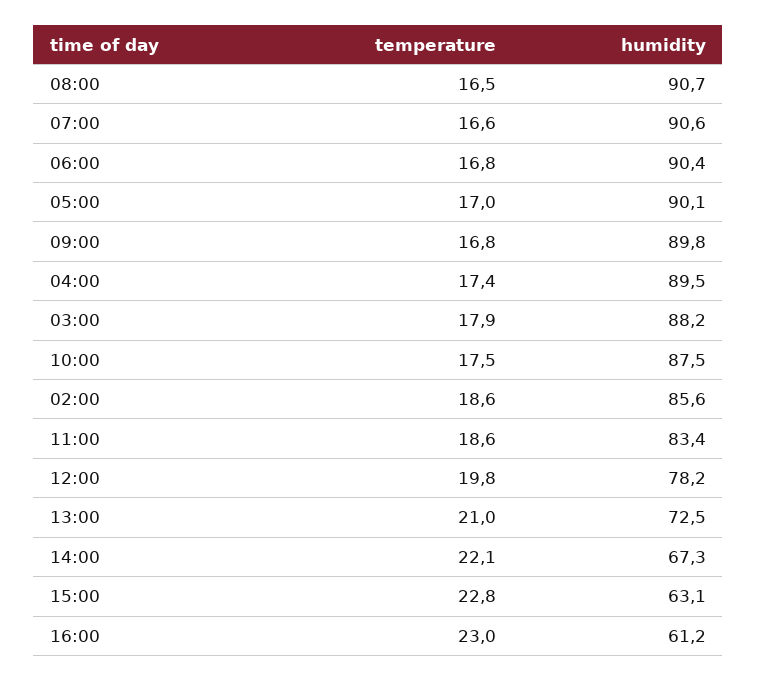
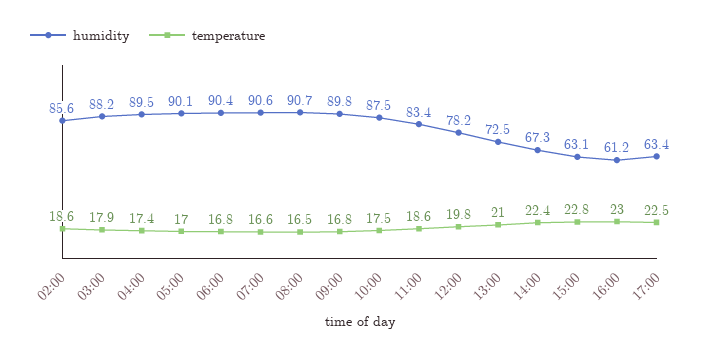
temperature, 14:00: 22.1 -> 22.4
humidity, 17:00: none -> 63.4
temperature, 17:00: none -> 22.5

